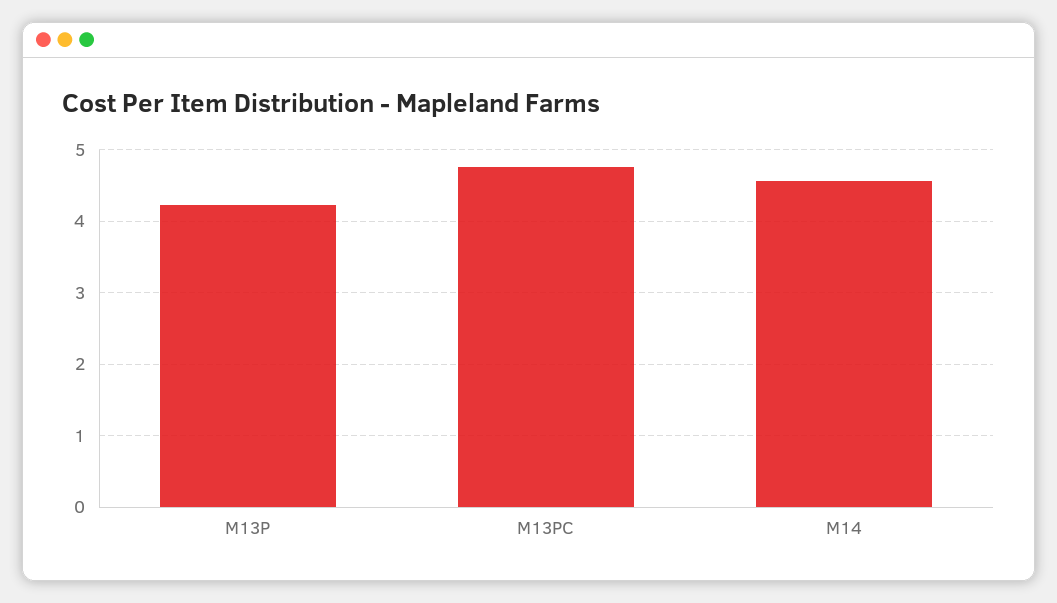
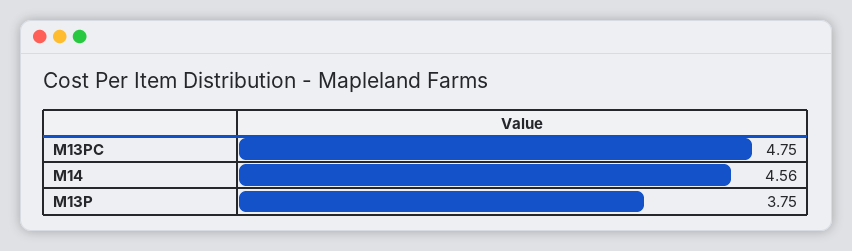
M13P: 4.2 -> 3.75

